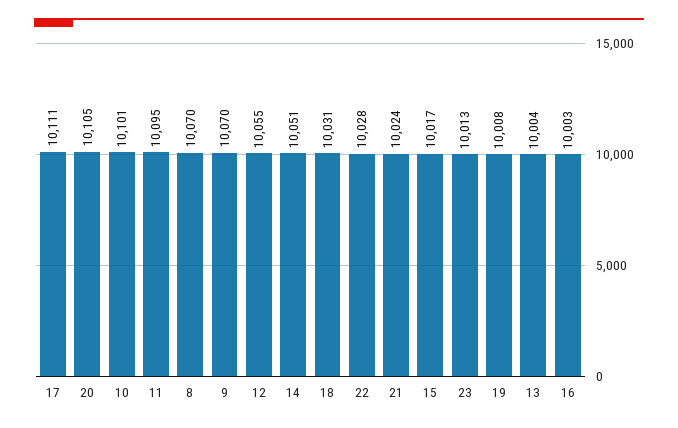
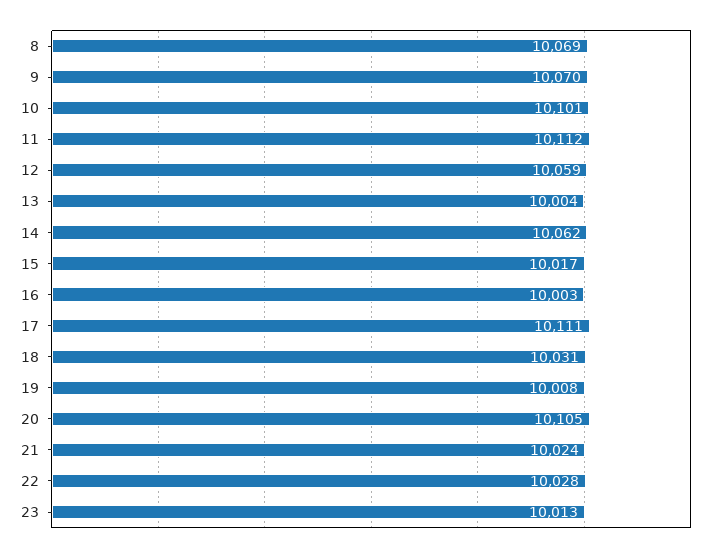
11: 10095 -> 10112
8: 10070 -> 10069
12: 10055 -> 10059
14: 10051 -> 10062

